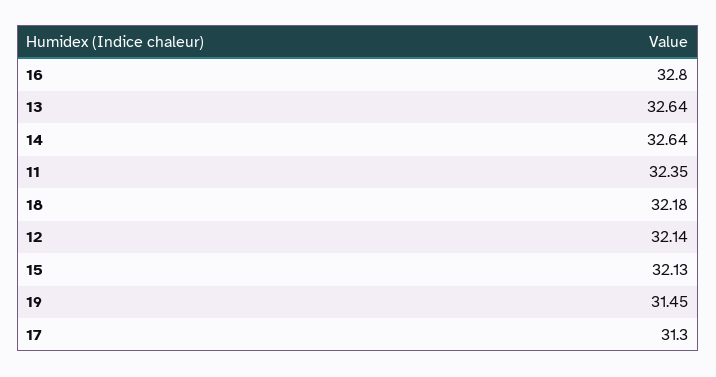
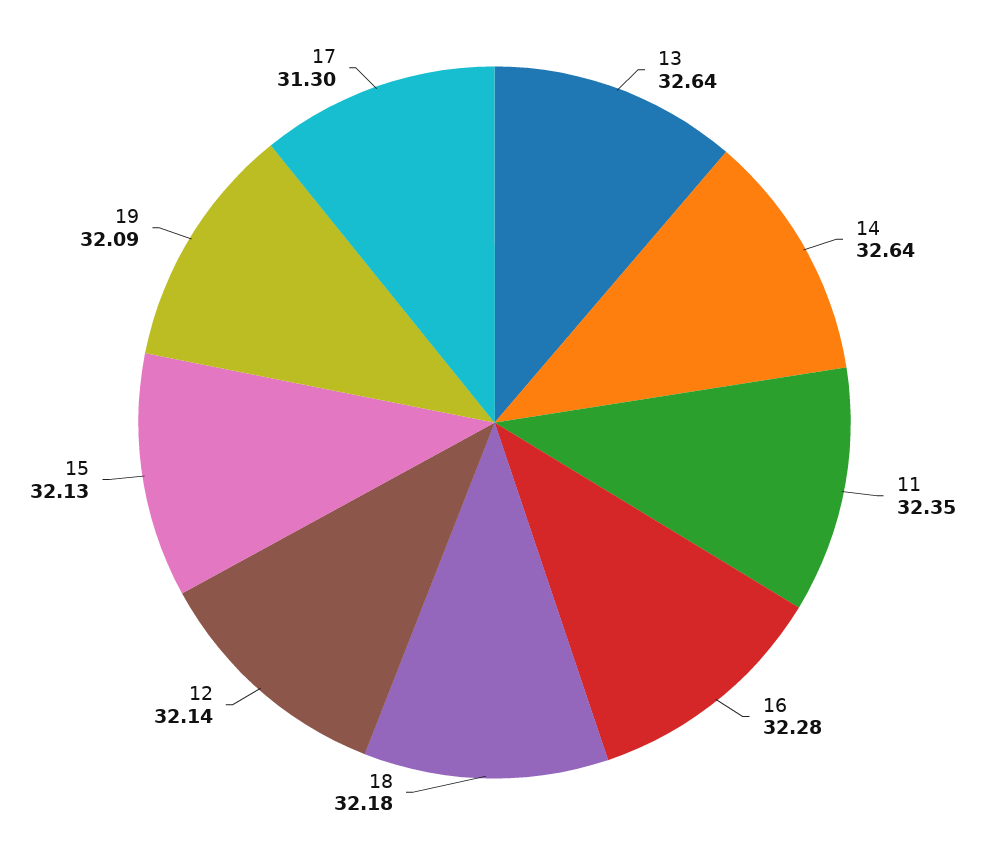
16: 32.8 -> 32.28
19: 31.45 -> 32.09

